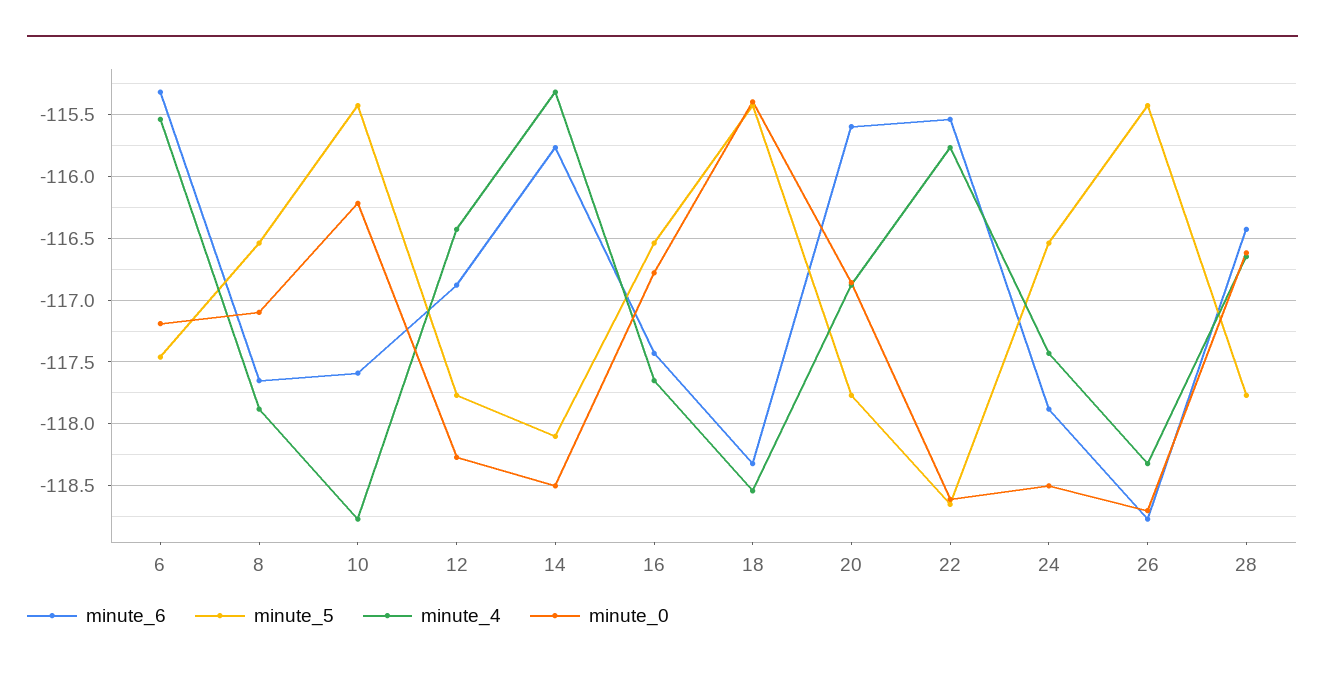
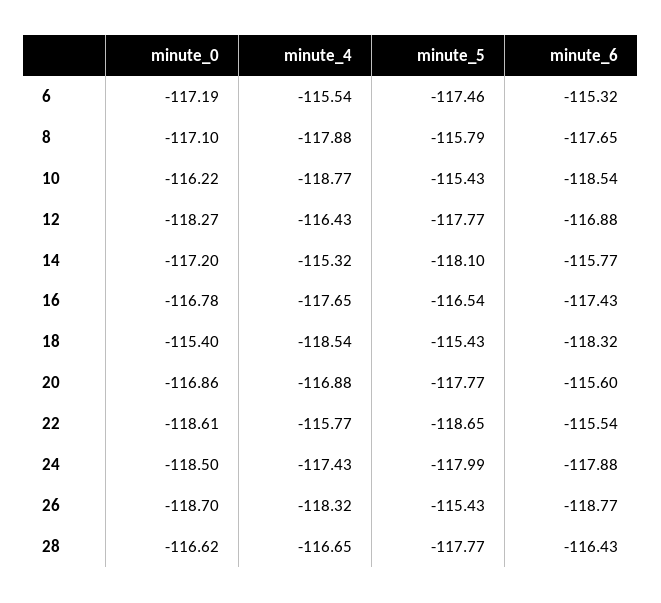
minute_5, 8: -116.55 -> -115.79
minute_6, 10: -117.6 -> -118.54
minute_0, 14: -118.5 -> -117.2
minute_5, 24: -116.55 -> -117.99

